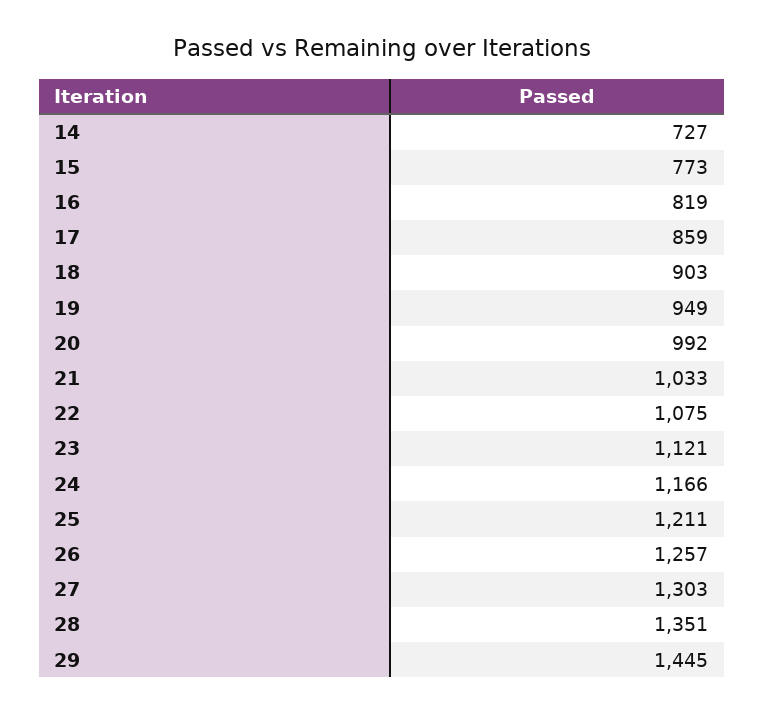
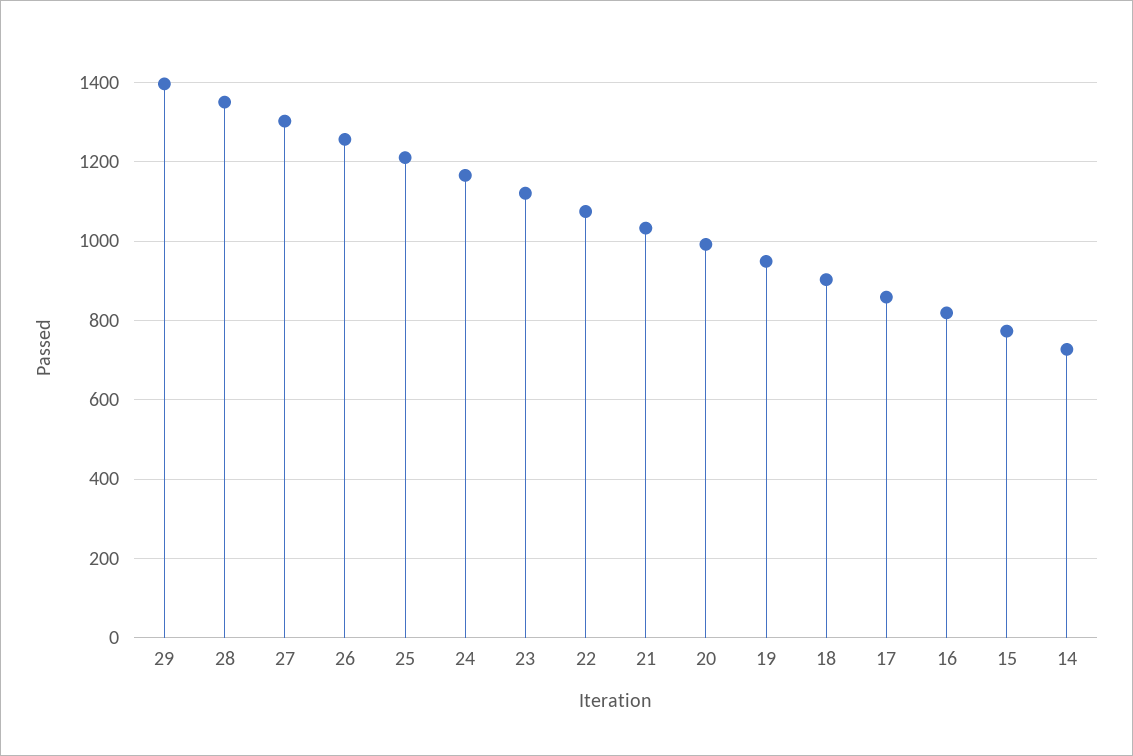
29: 1445 -> 1400

